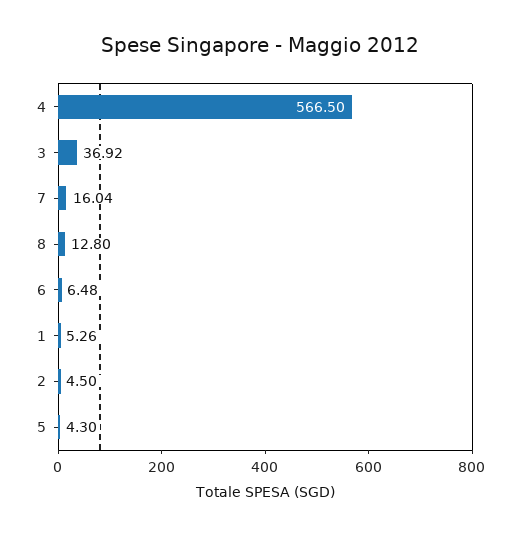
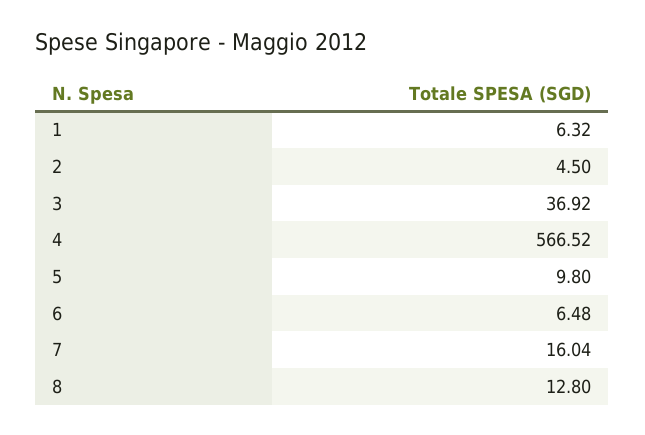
4: 566.5 -> 566.52
1: 5.26 -> 6.32
5: 4.3 -> 9.8

